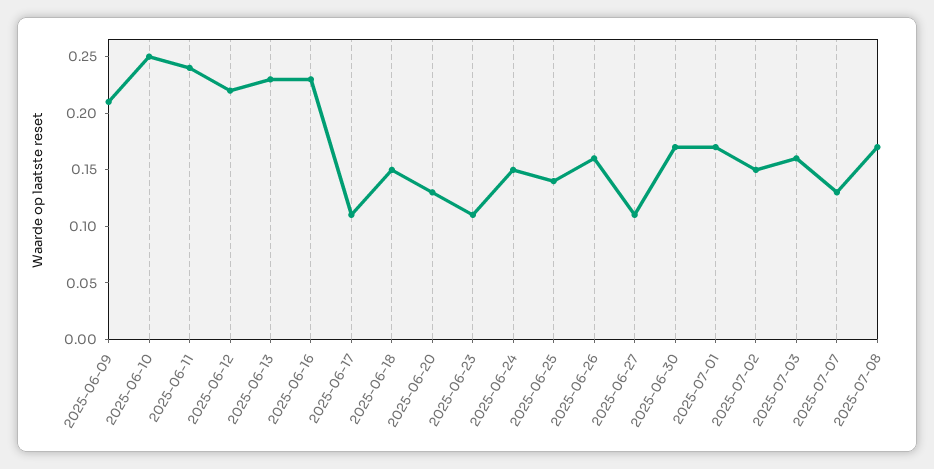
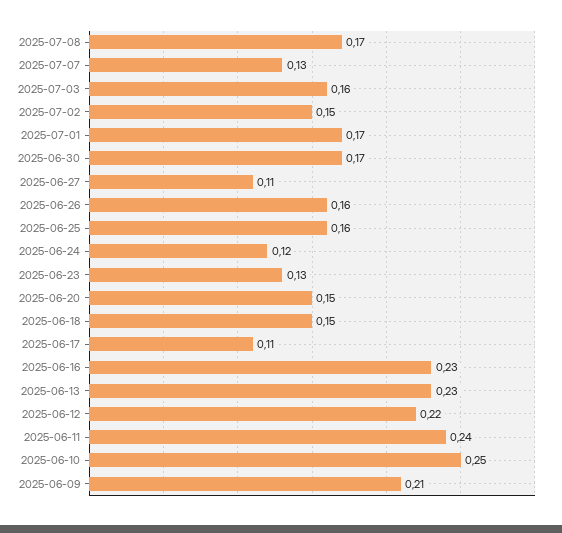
2025-06-20: 0.13 -> 0.15
2025-06-23: 0.11 -> 0.13
2025-06-24: 0.15 -> 0.12
2025-06-25: 0.14 -> 0.16

